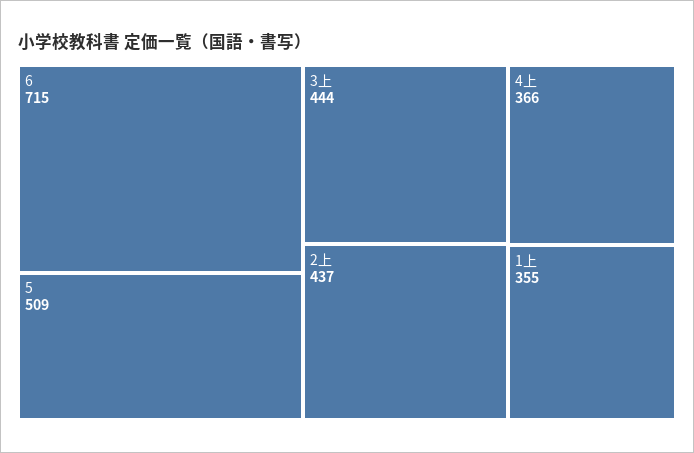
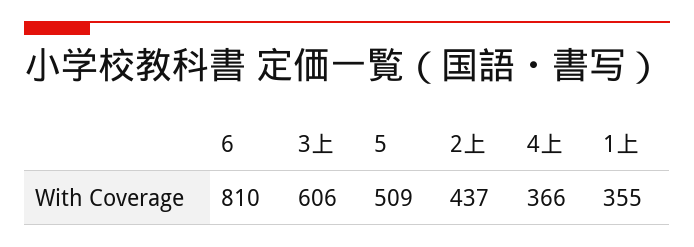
6: 715 -> 810
3上: 444 -> 606

